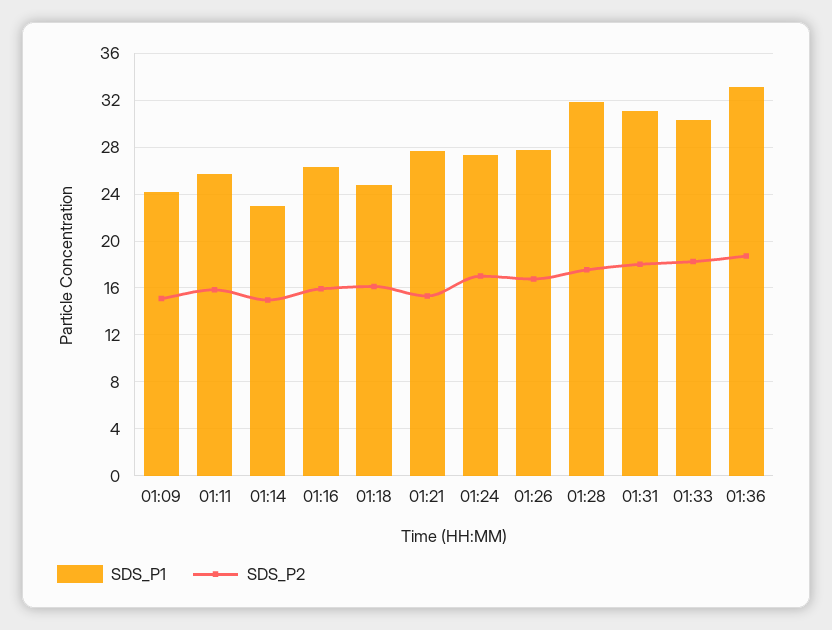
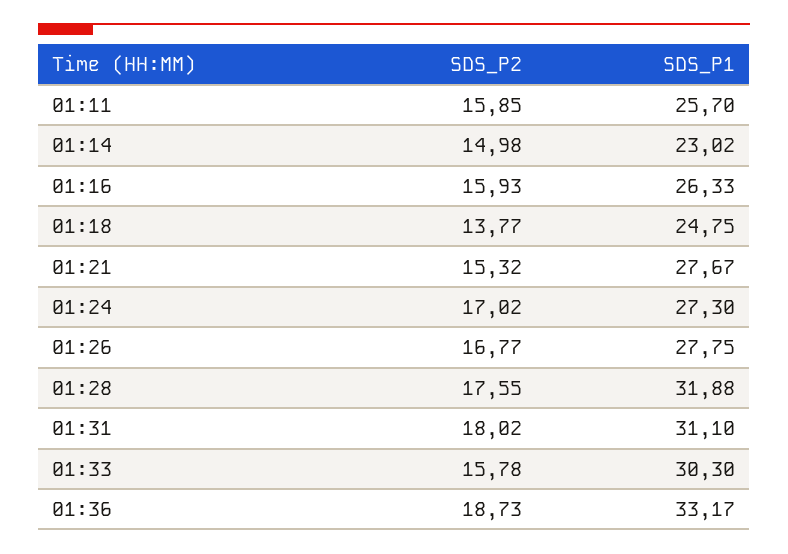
SDS_P1, 01:09: 24 -> none
SDS_P2, 01:09: 15 -> none
SDS_P2, 01:18: 16 -> 13.77
SDS_P2, 01:33: 18 -> 15.78

